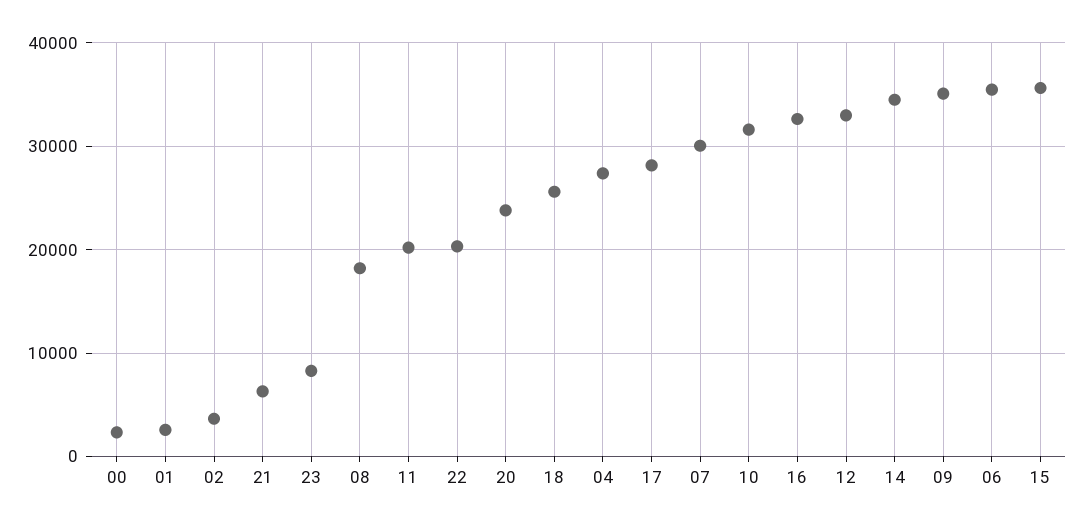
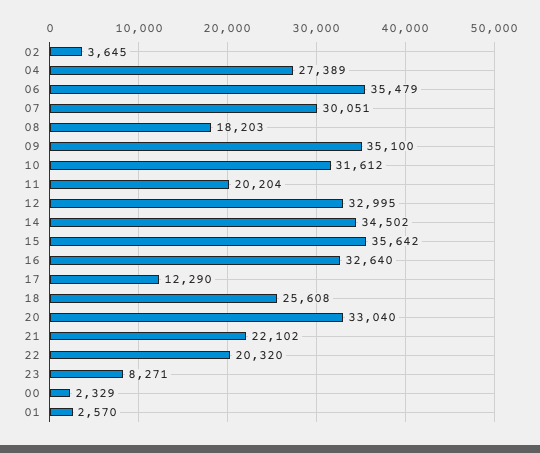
21: 6000 -> 22102
20: 24000 -> 33040
17: 28000 -> 12290

